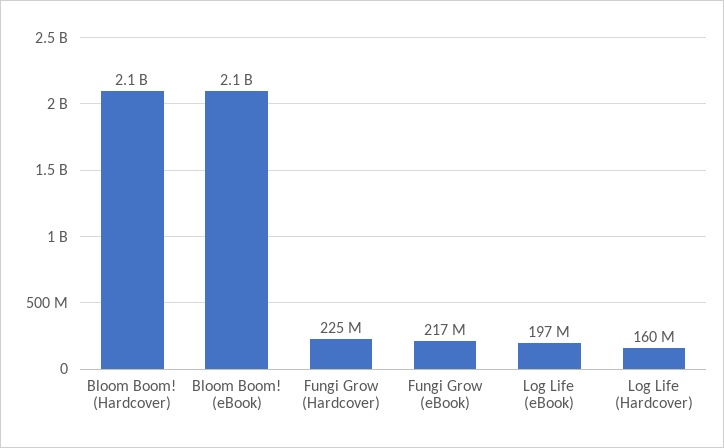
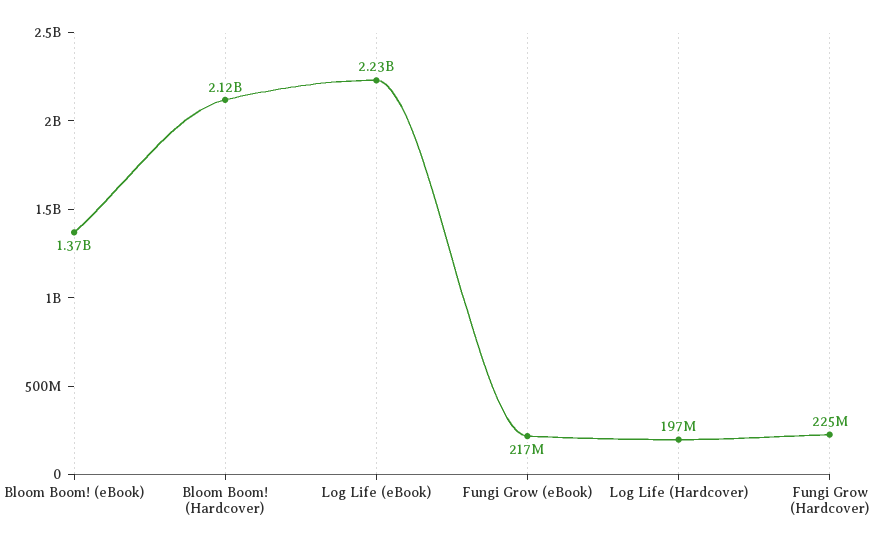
Bloom Boom! (eBook): 2100000000 -> 1370000000
Log Life (eBook): 197000000 -> 2230000000
Log Life (Hardcover): 160000000 -> 197000000

